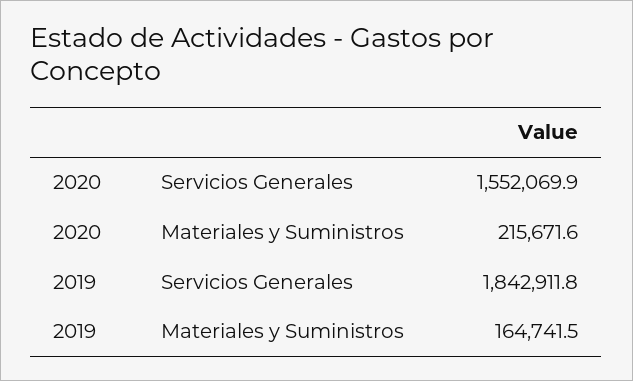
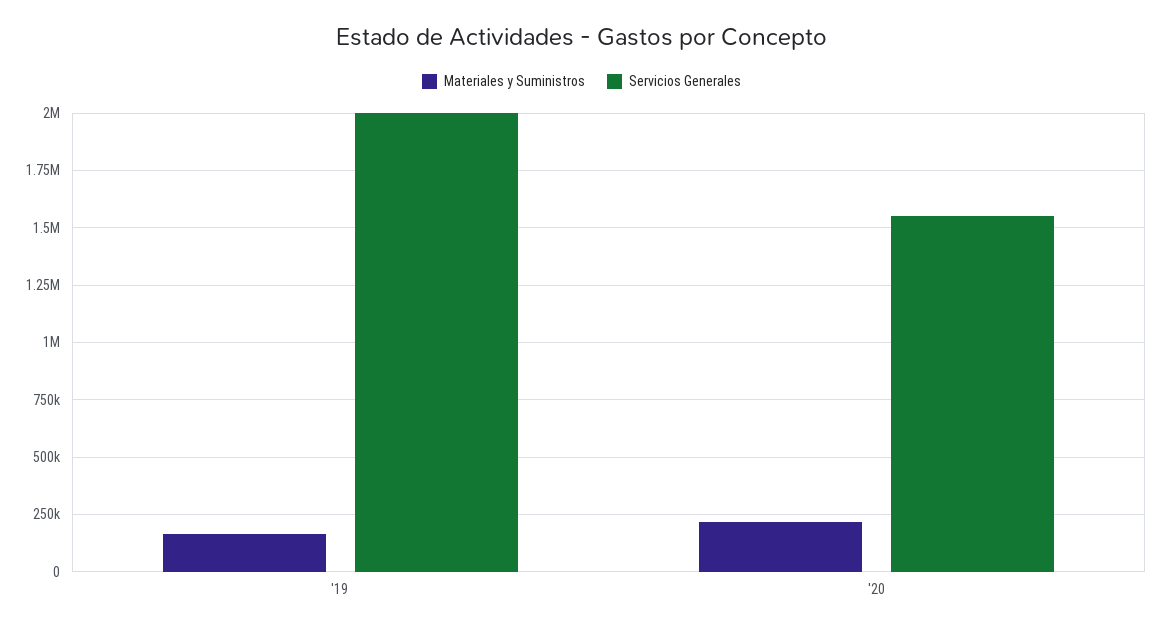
Servicios Generales, 2019: 1842911.8 -> 2000000

